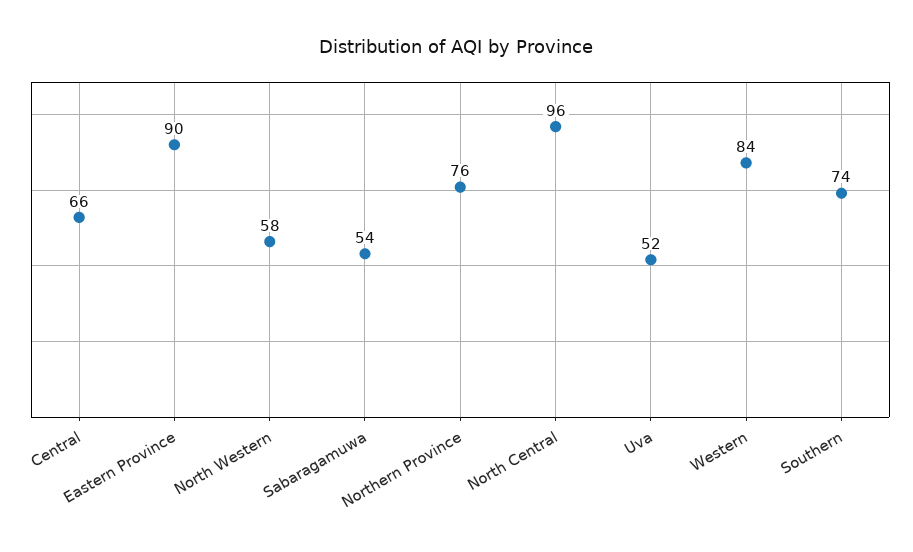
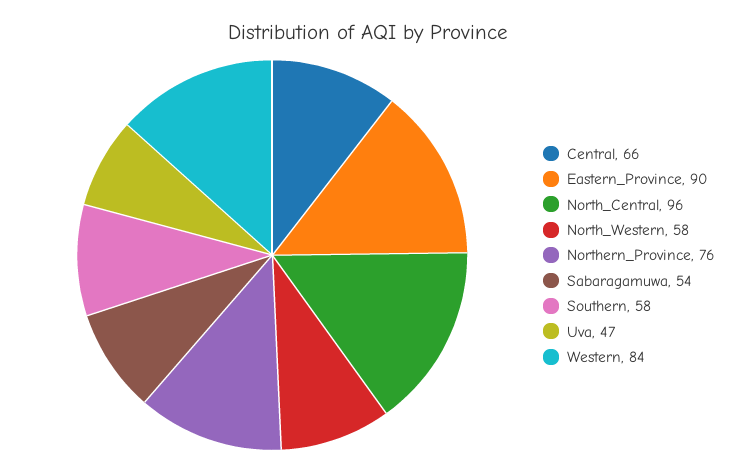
Uva: 52 -> 47
Southern: 74 -> 58

